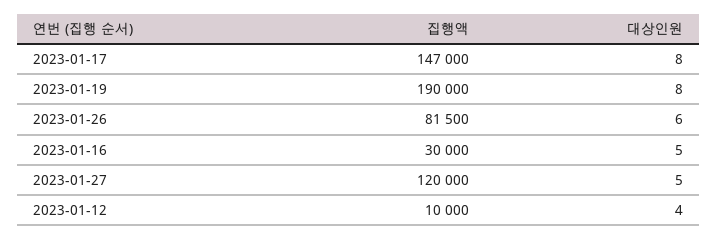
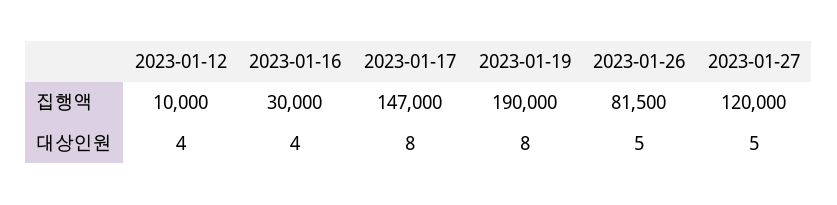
대상인원, 2023-01-26: 6 -> 5
대상인원, 2023-01-16: 5 -> 4

